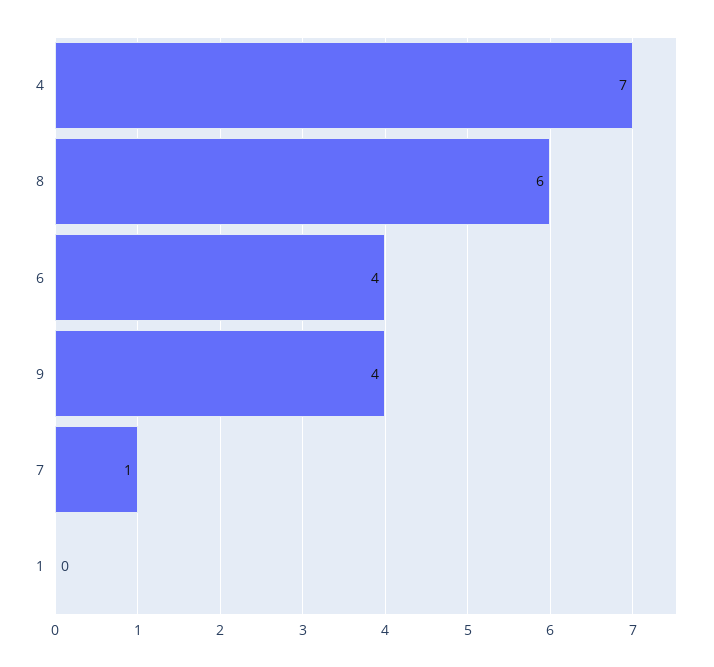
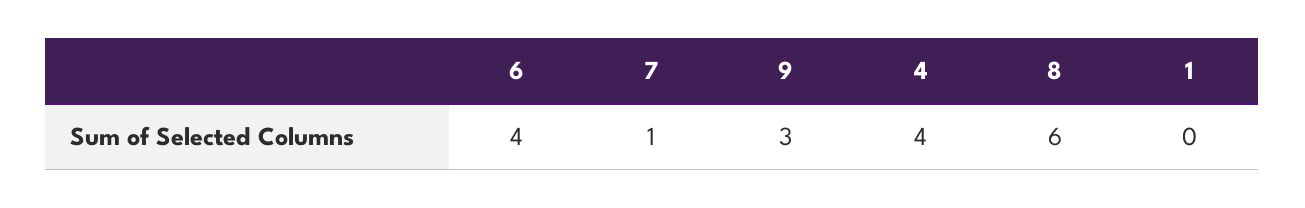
4: 7 -> 4
9: 4 -> 3

